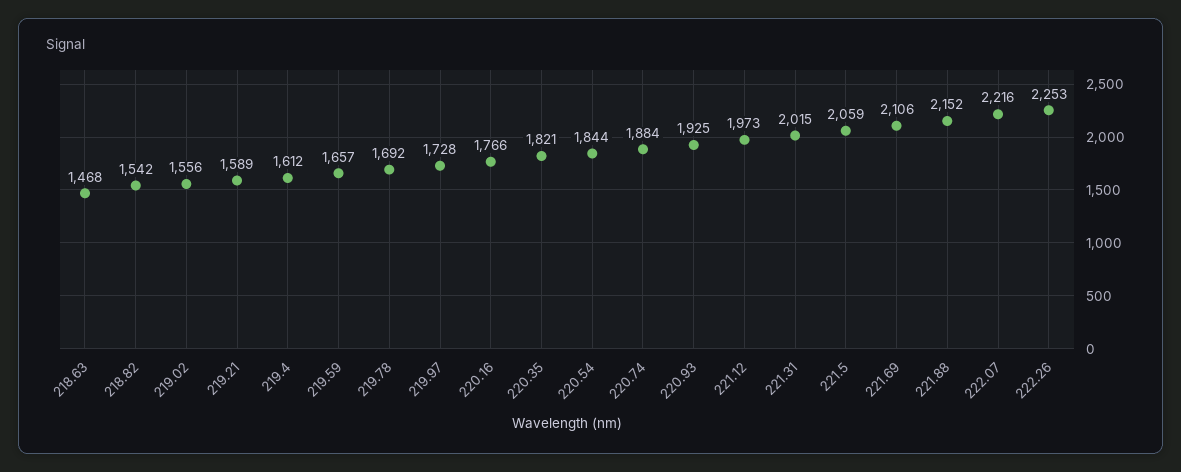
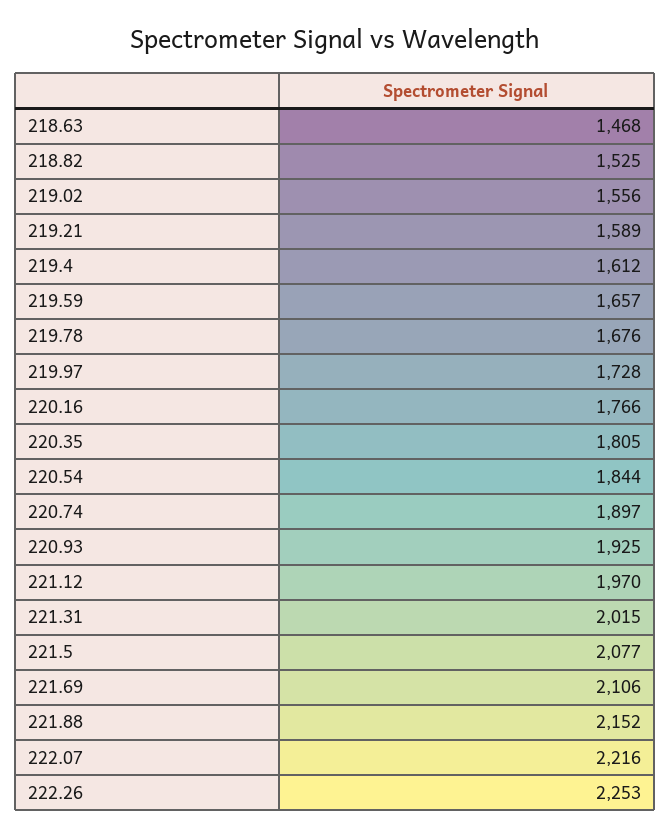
218.82: 1542 -> 1525
219.78: 1692 -> 1676
220.35: 1821 -> 1805
220.74: 1884 -> 1897
221.12: 1973 -> 1970
221.5: 2059 -> 2077

